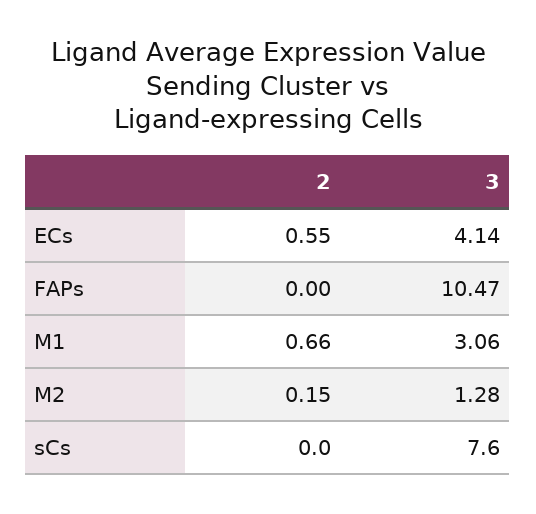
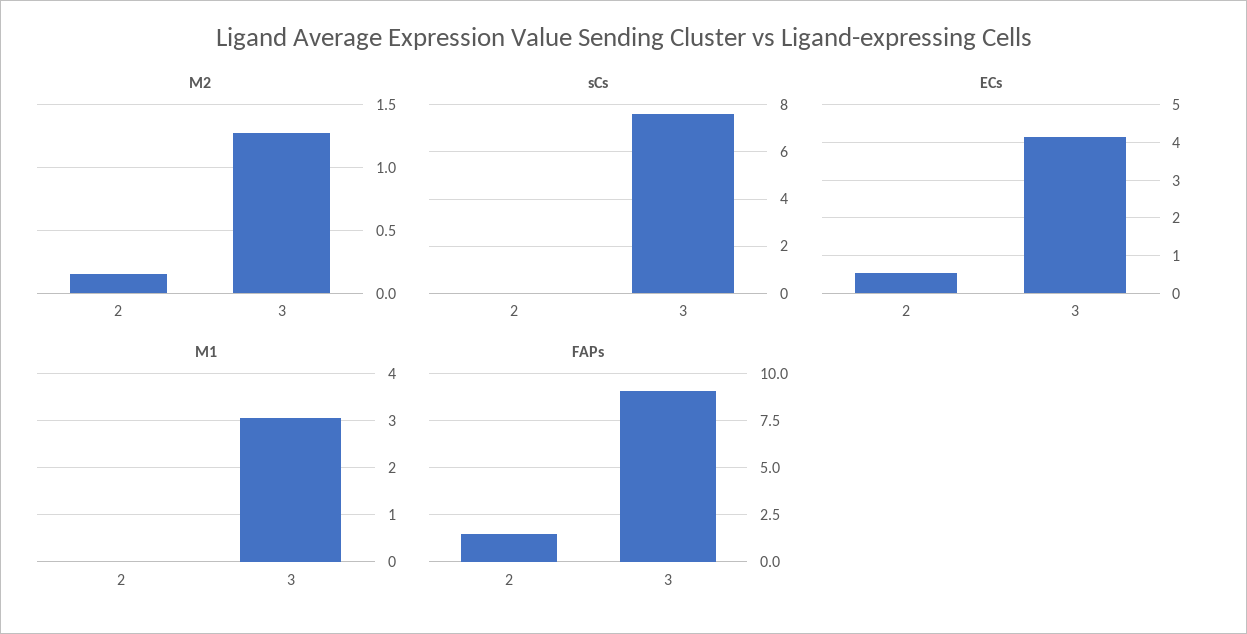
FAPs, 2: 0 -> 1.5
FAPs, 3: 10.47 -> 9
M1, 2: 0.66 -> 0

